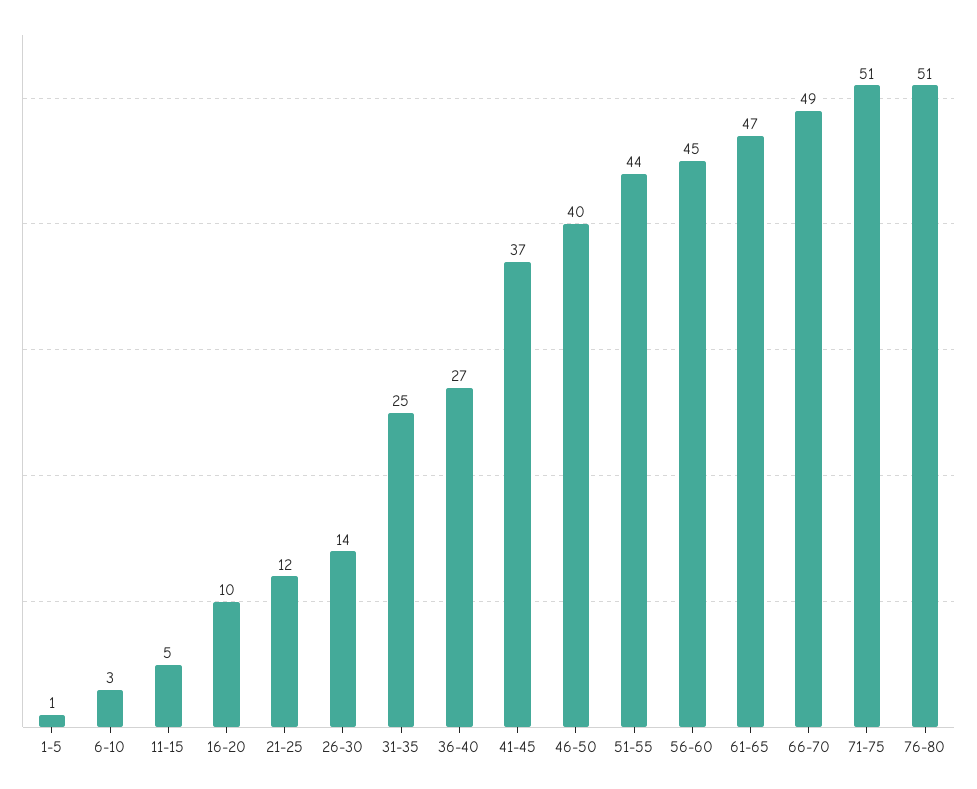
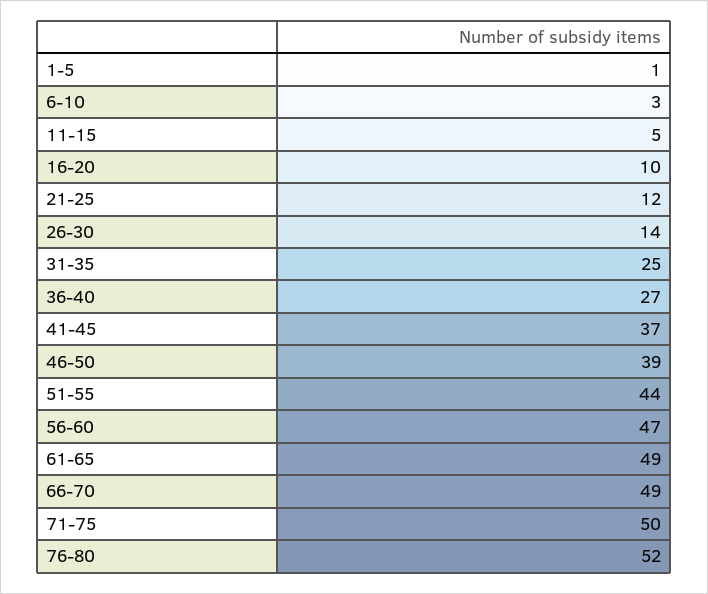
46-50: 40 -> 39
56-60: 45 -> 47
61-65: 47 -> 49
71-75: 51 -> 50
76-80: 51 -> 52

